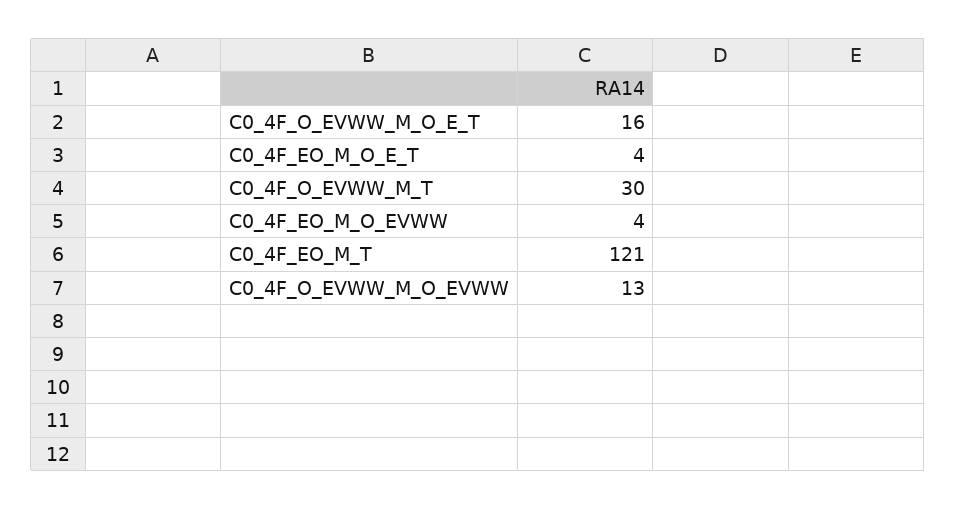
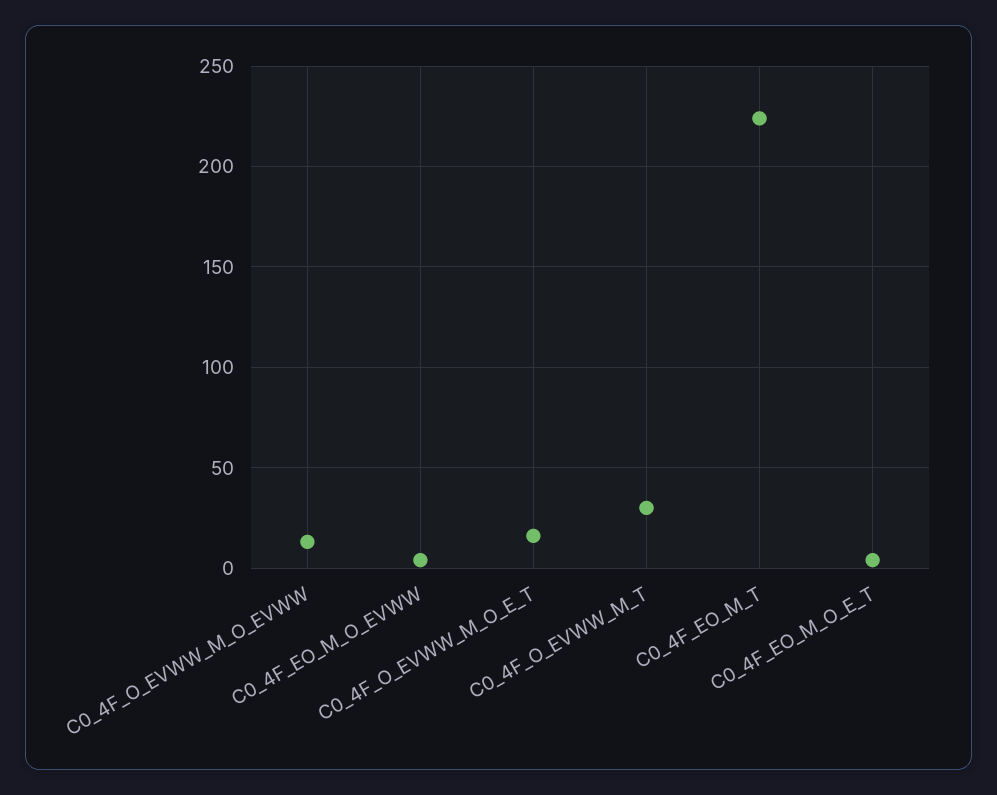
C0_4F_EO_M_T: 121 -> 225

